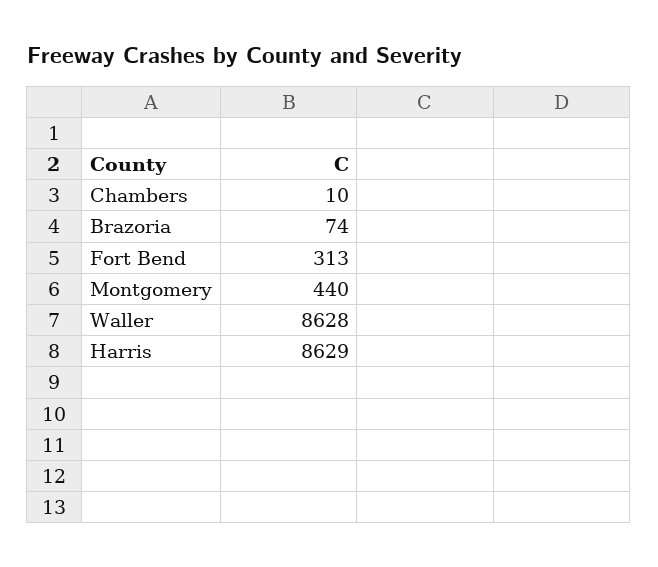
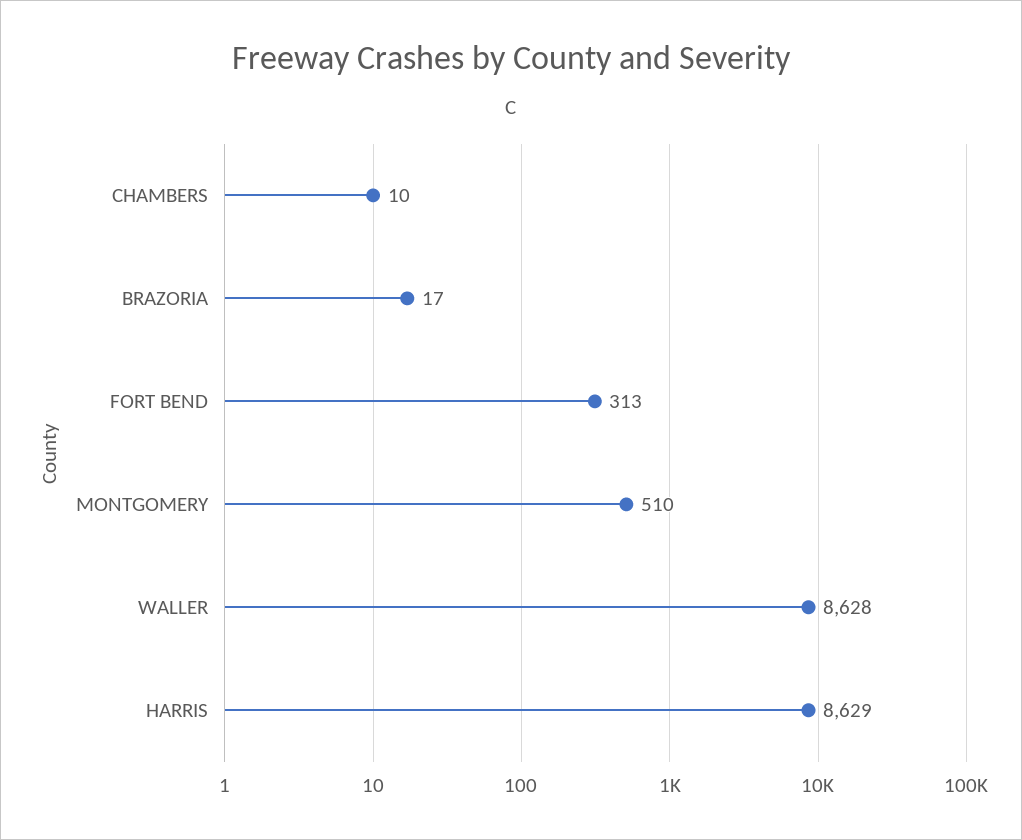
Brazoria: 74 -> 17
Montgomery: 440 -> 510

